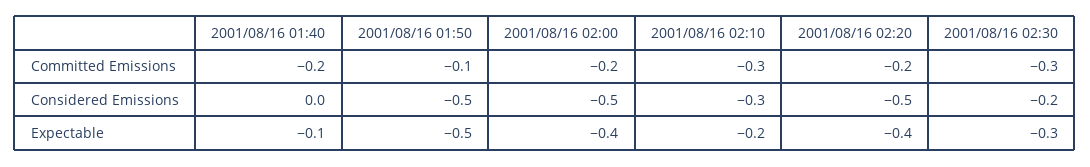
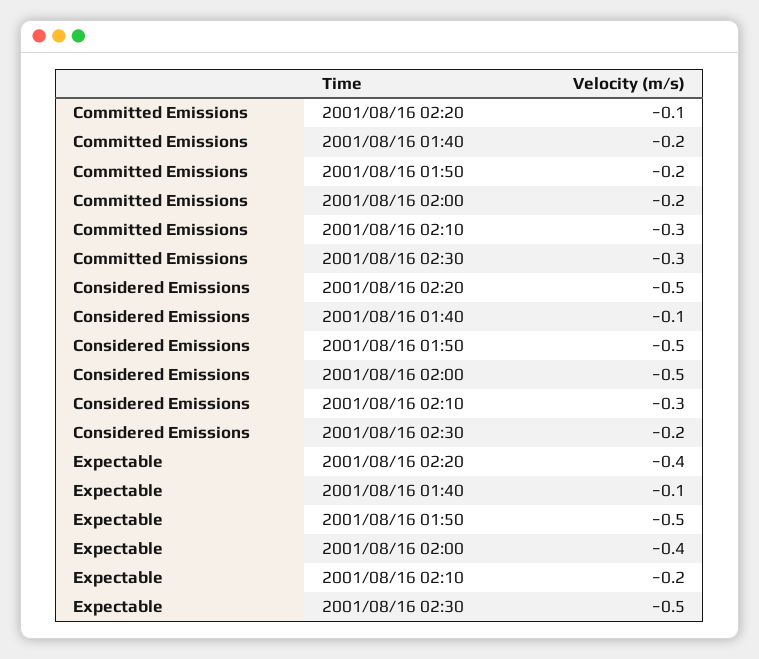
2001/08/16 01:50, Committed Emissions: -0.1 -> -0.2
2001/08/16 02:20, Committed Emissions: -0.2 -> -0.1
2001/08/16 01:40, Considered Emissions: 0 -> -0.1
2001/08/16 02:30, Expectable: -0.3 -> -0.5

